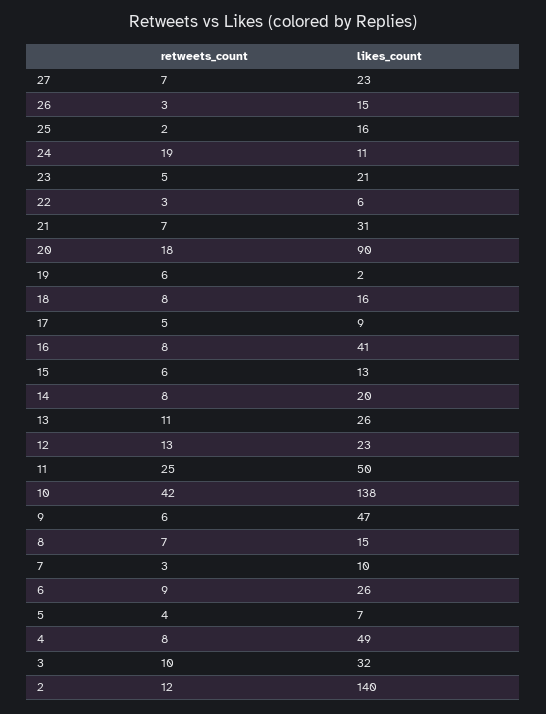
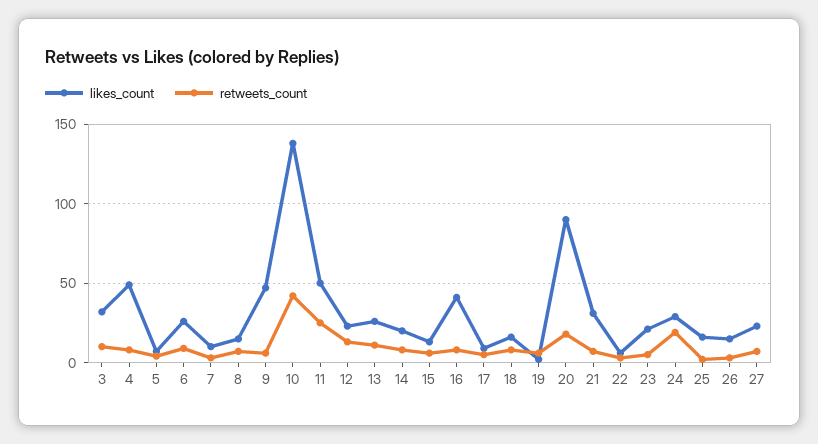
likes_count, 24: 11 -> 30
retweets_count, 2: 12 -> none
likes_count, 2: 140 -> none

